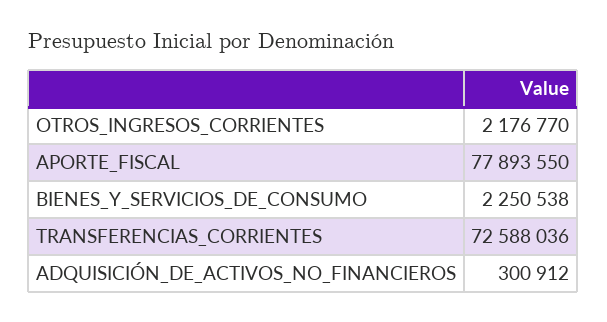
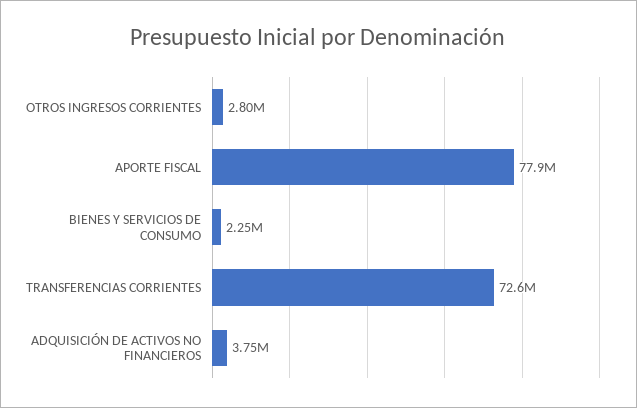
OTROS_INGRESOS_CORRIENTES: 2176770 -> 2800000
ADQUISICIÓN_DE_ACTIVOS_NO_FINANCIEROS: 300912 -> 3750000

